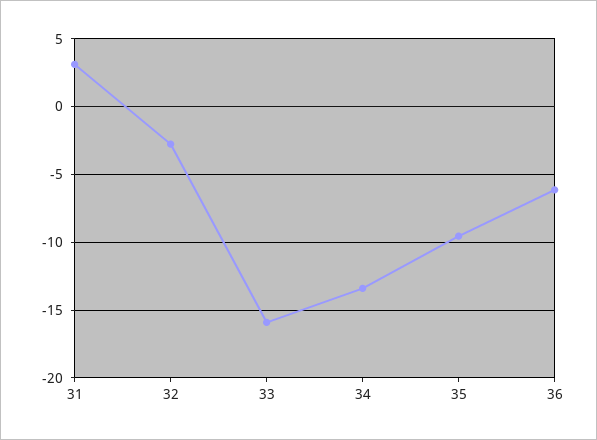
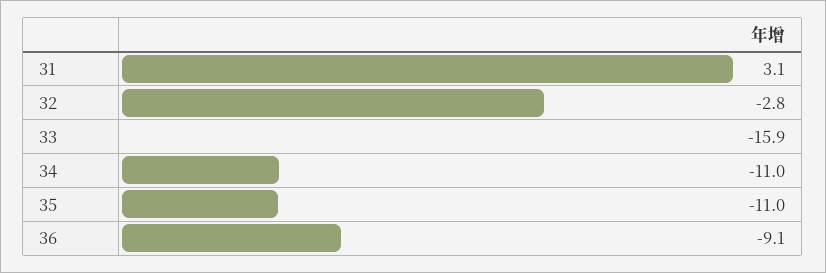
34: -13.5 -> -11
35: -9.5 -> -11
36: -6 -> -9.1

